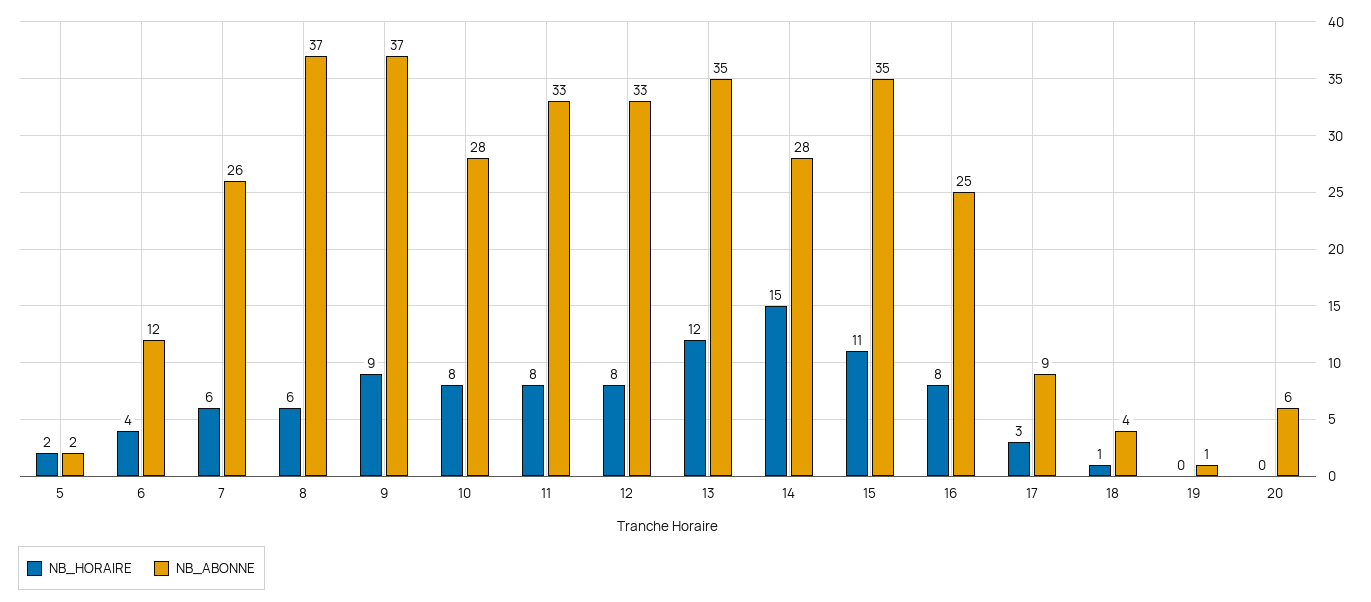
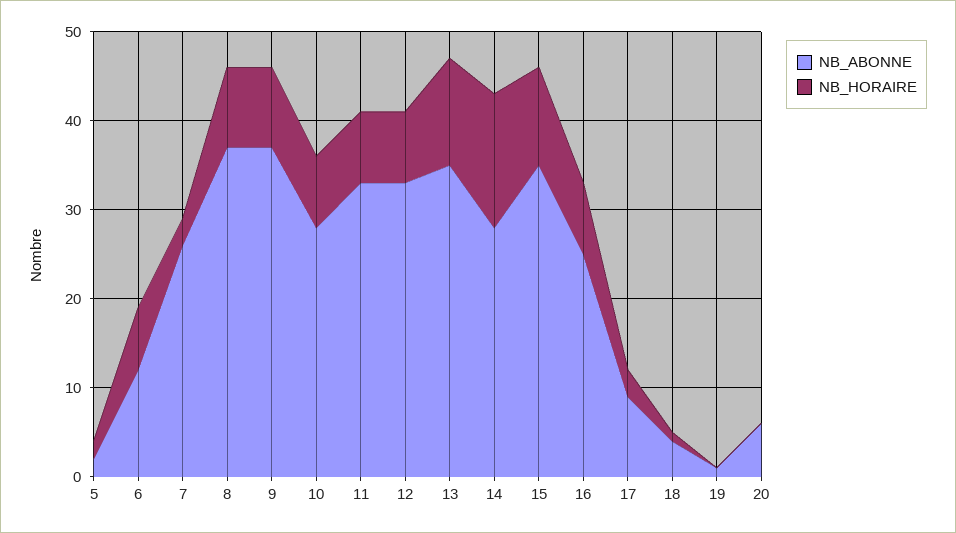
NB_HORAIRE, 6: 4 -> 7
NB_HORAIRE, 7: 6 -> 3
NB_HORAIRE, 8: 6 -> 9

